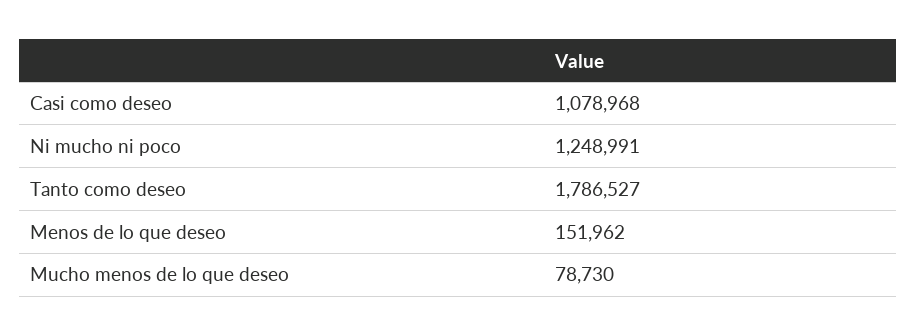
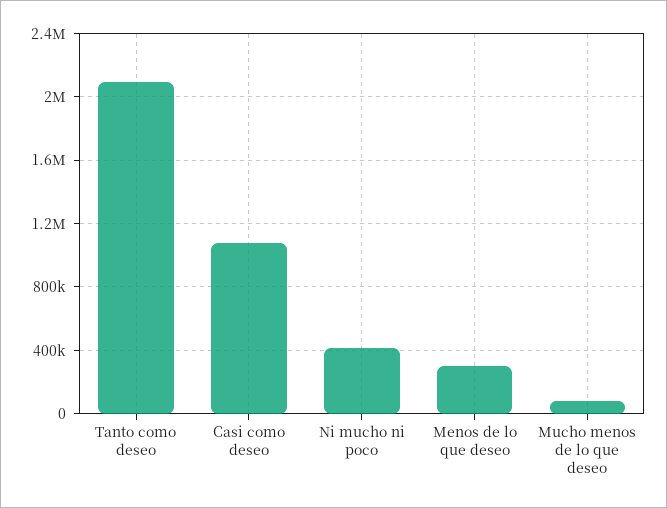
Ni mucho ni poco: 1248991 -> 400000
Tanto como deseo: 1786527 -> 2100000
Menos de lo que deseo: 151962 -> 300000

